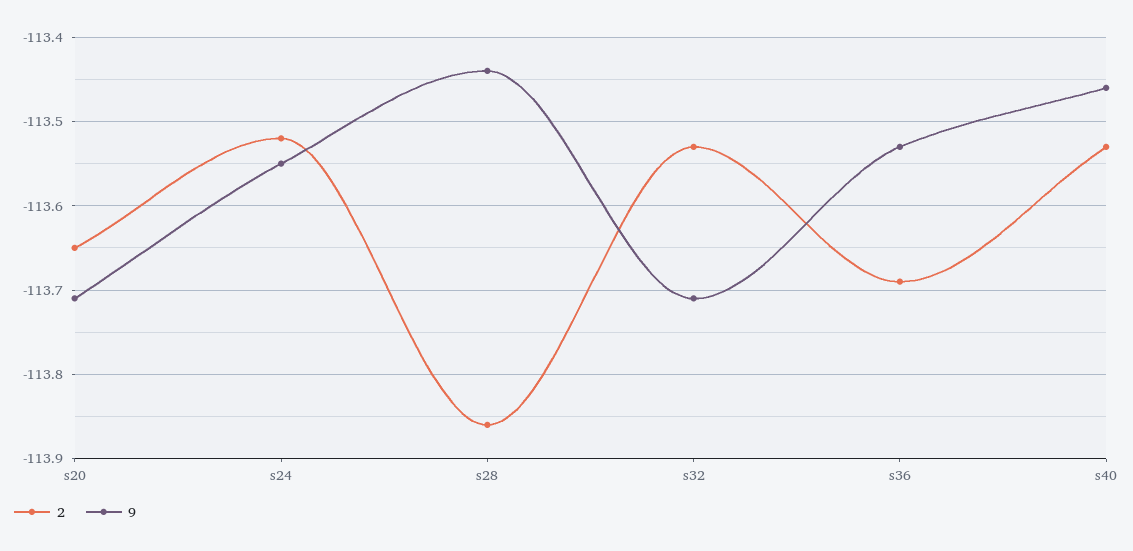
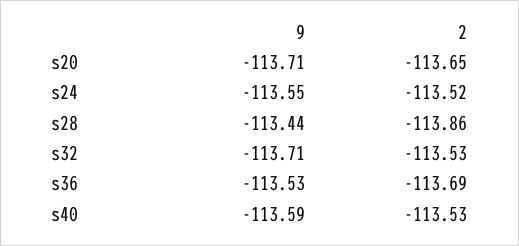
9, s40: -113.46 -> -113.59

